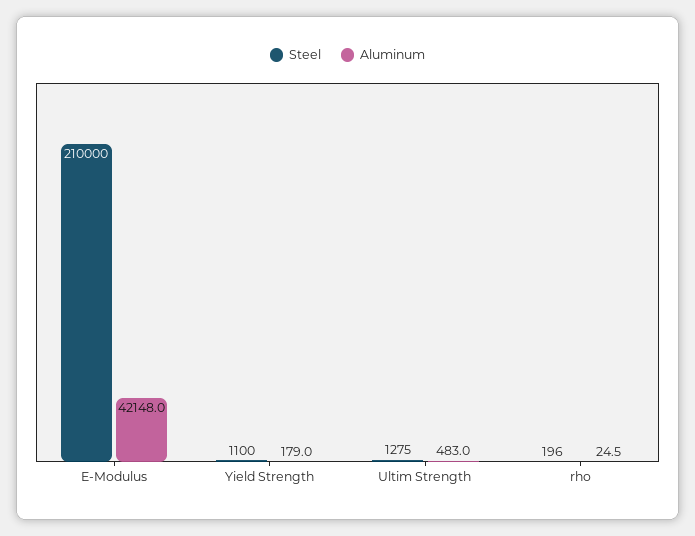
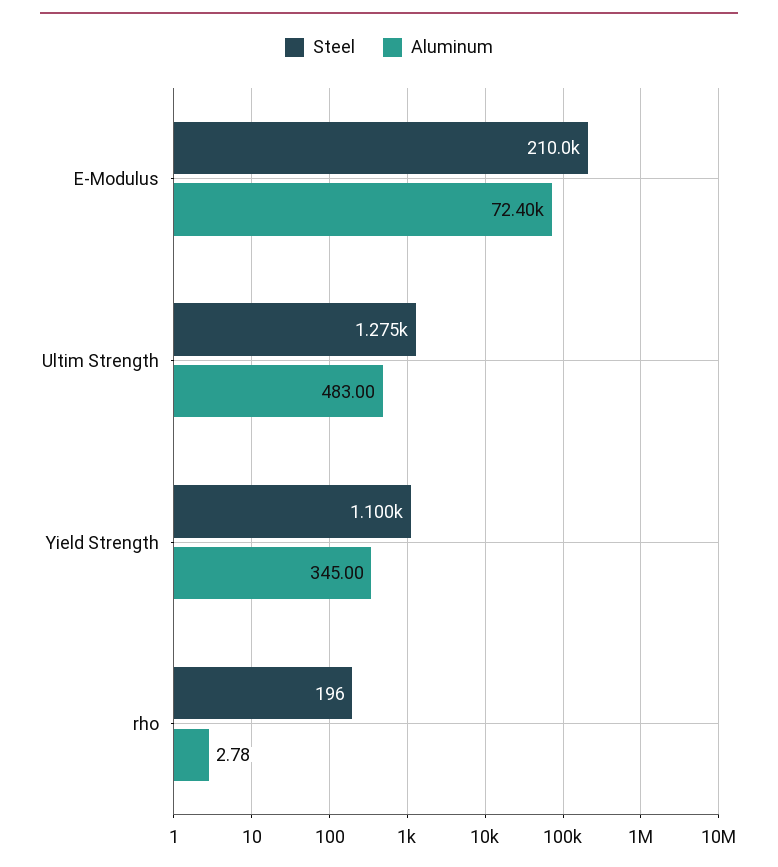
Aluminum, E-Modulus: 42148 -> 72400
Aluminum, Yield Strength: 179 -> 345
Aluminum, rho: 24.5 -> 2.78

